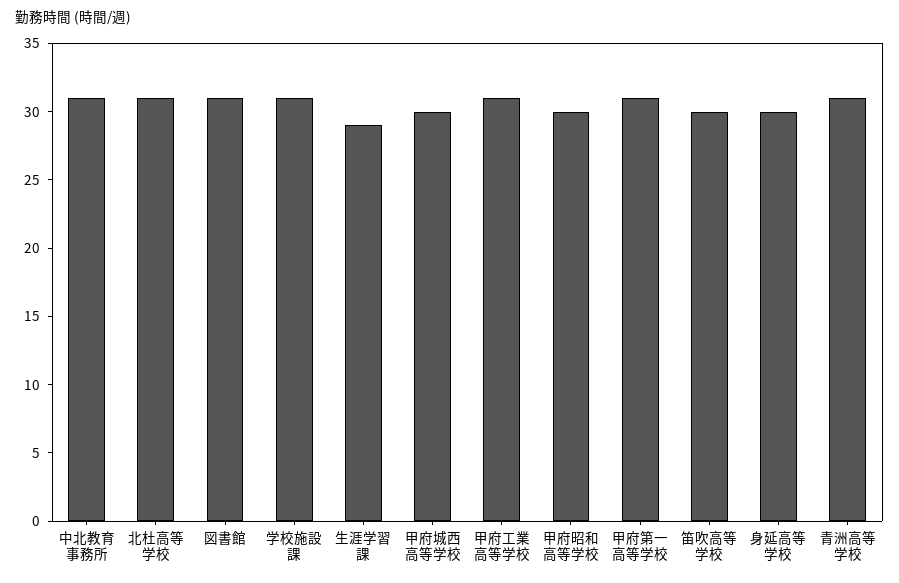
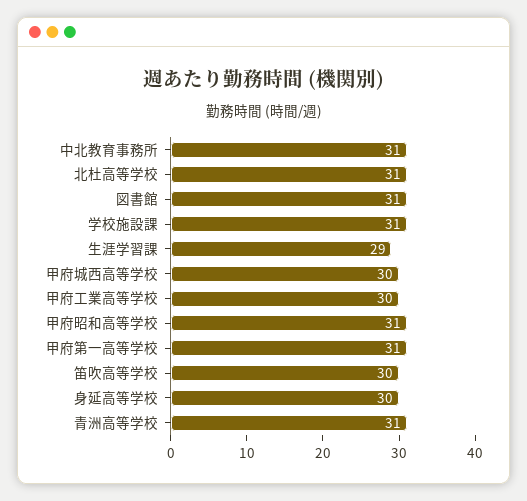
甲府工業高等学校: 31 -> 30
甲府昭和高等学校: 30 -> 31

